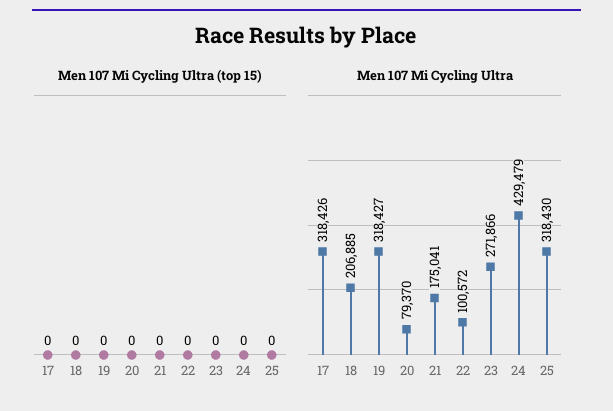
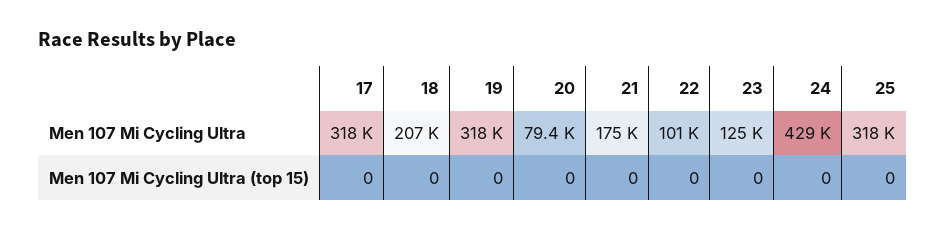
Men 107 Mi Cycling Ultra, 23: 271866 -> 125000

